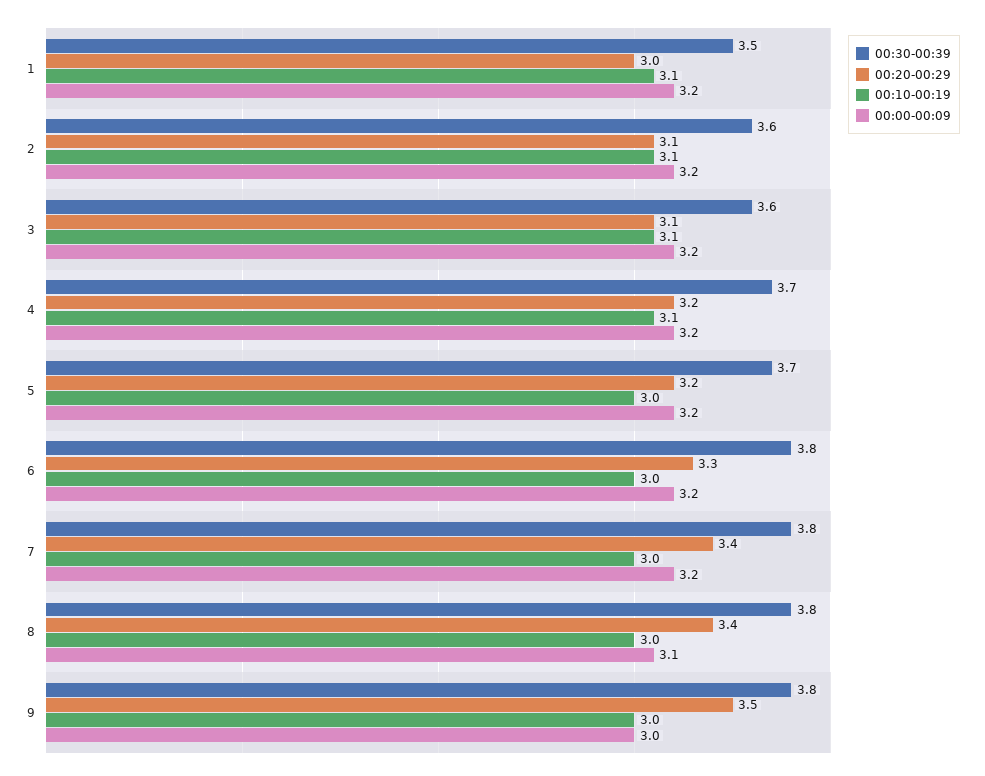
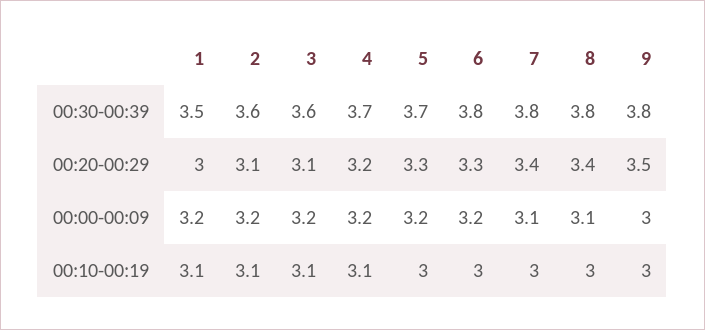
00:20-00:29, 5: 3.2 -> 3.3
00:00-00:09, 7: 3.2 -> 3.1

